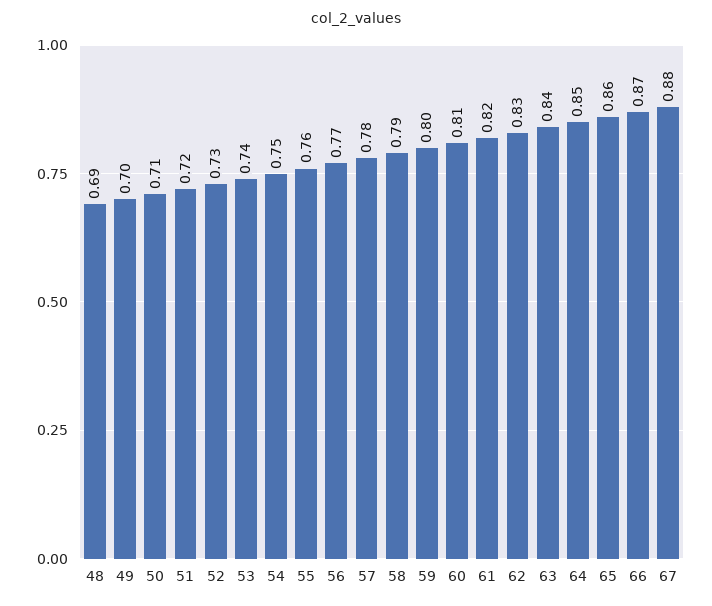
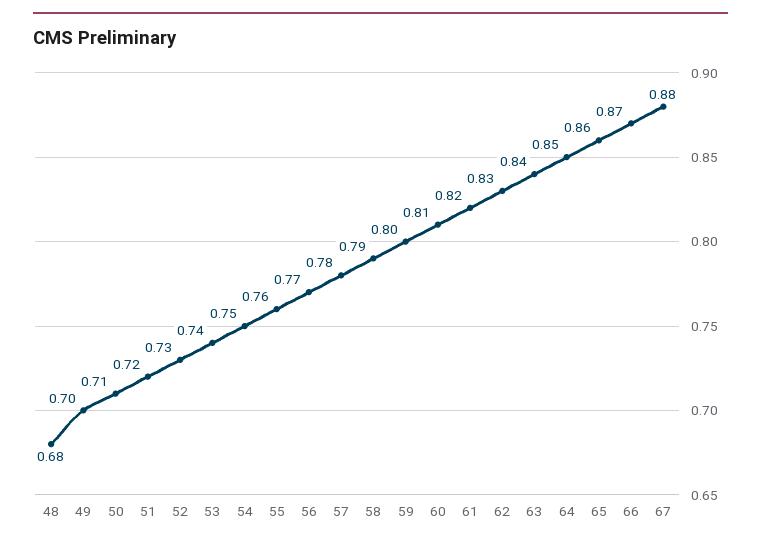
48: 0.69 -> 0.68

